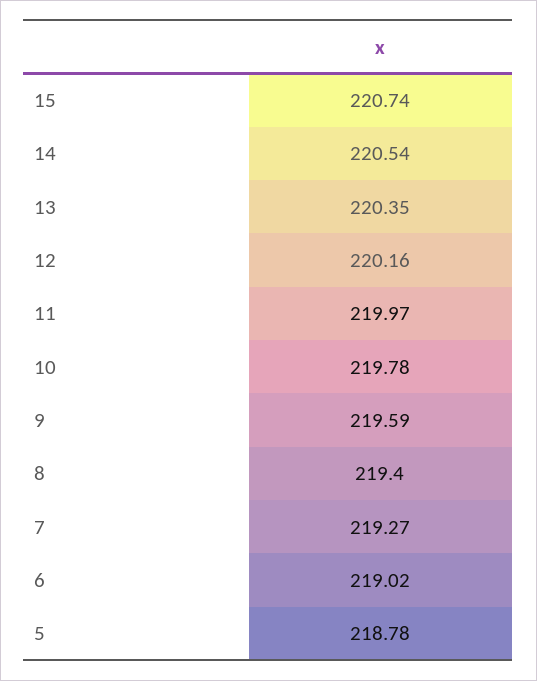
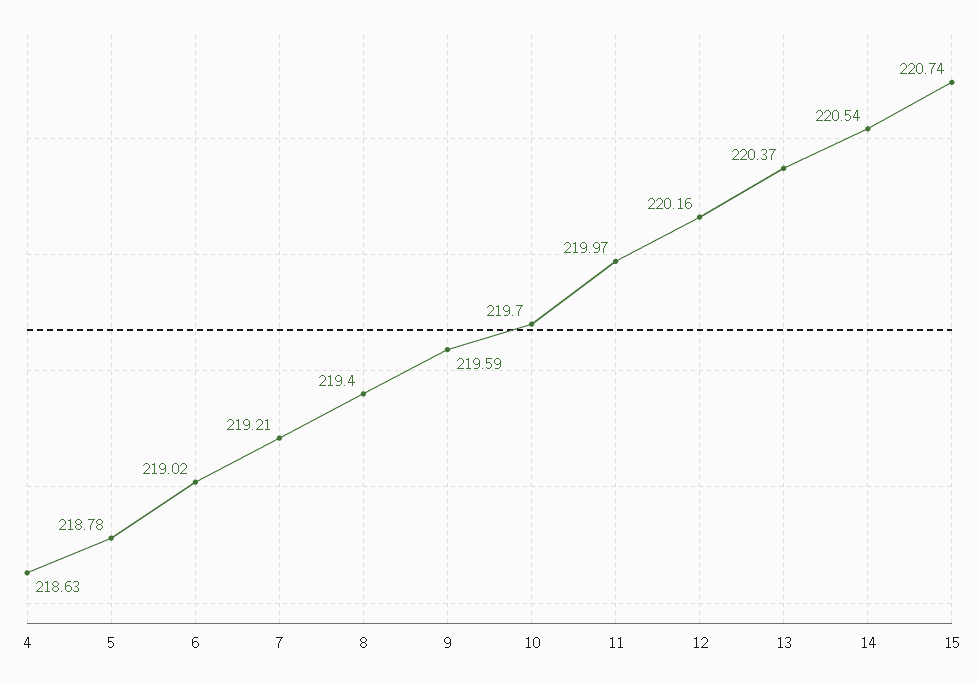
13: 220.35 -> 220.37
10: 219.78 -> 219.7
7: 219.27 -> 219.21
4: none -> 218.63

